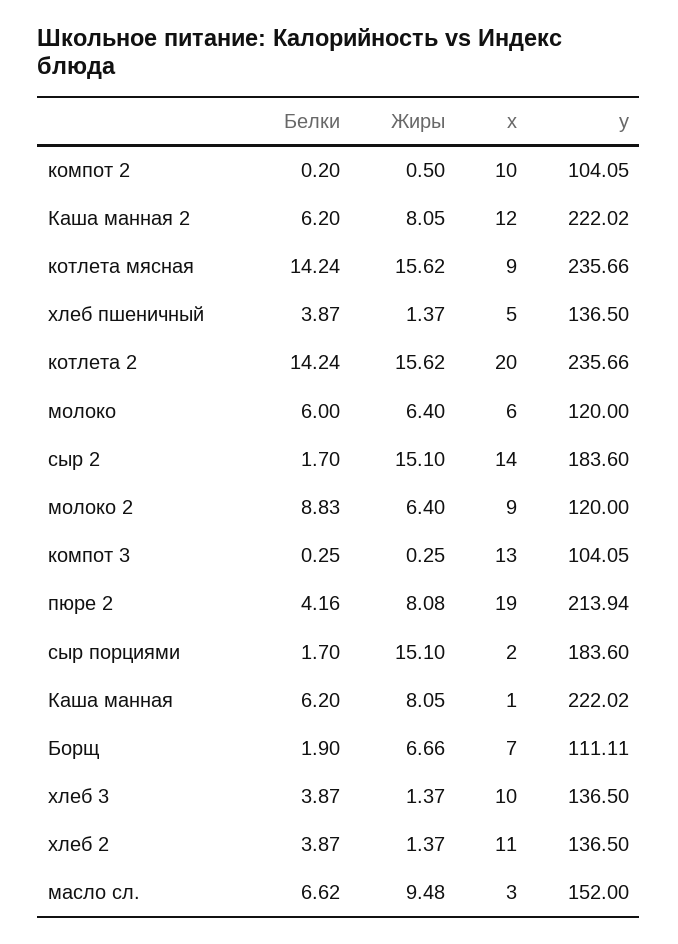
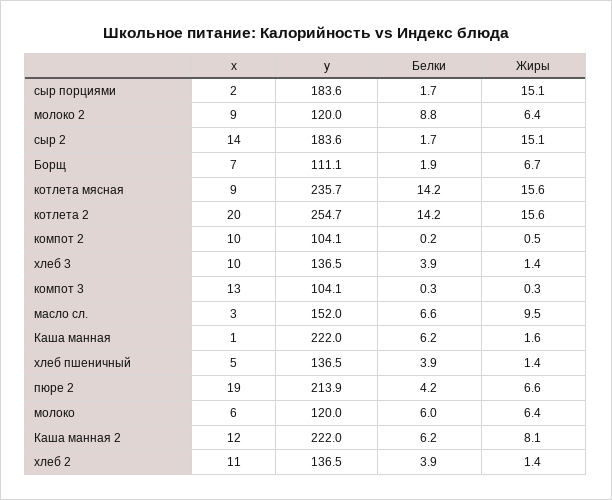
y, котлета 2: 235.66 -> 254.7
Жиры, пюре 2: 8.08 -> 6.6
Жиры, Каша манная: 8.05 -> 1.6

